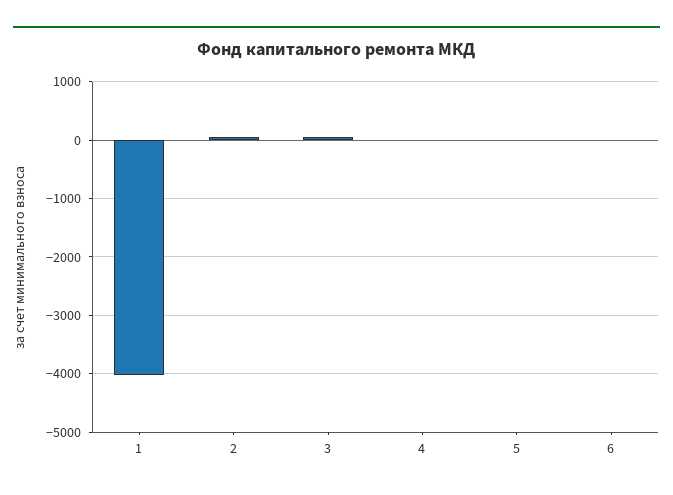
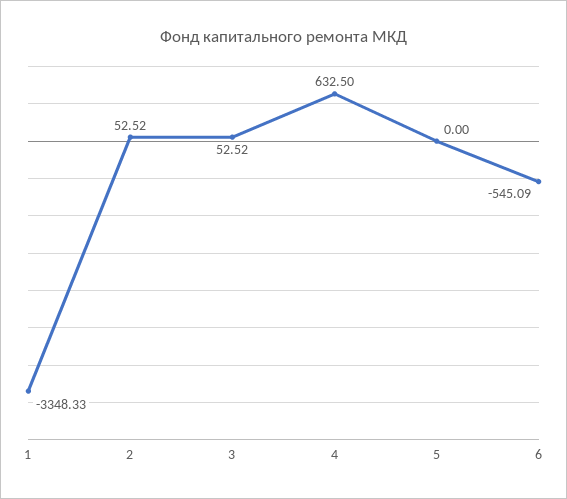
1: -4000 -> -3348.33
4: 0 -> 632.5
6: 0 -> -545.09

